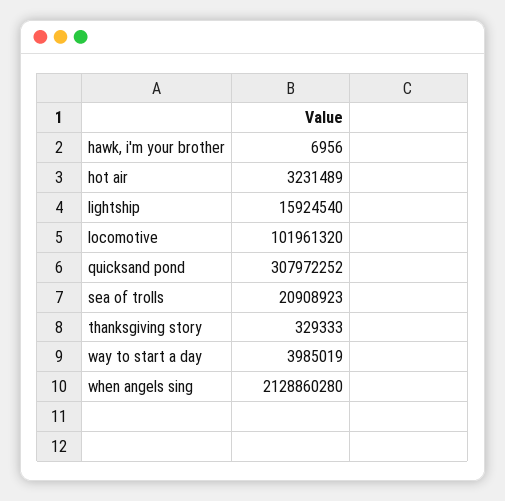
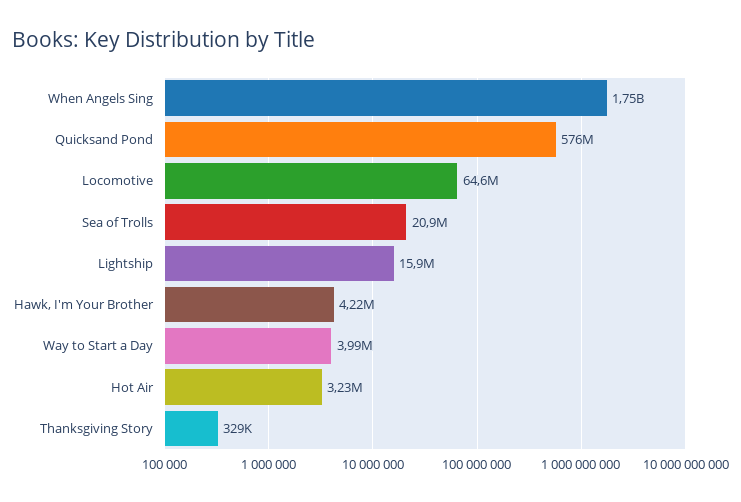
hawk, i'm your brother: 6956 -> 4220000
locomotive: 101961320 -> 64600000
quicksand pond: 307972252 -> 576000000
when angels sing: 2128860280 -> 1750000000

